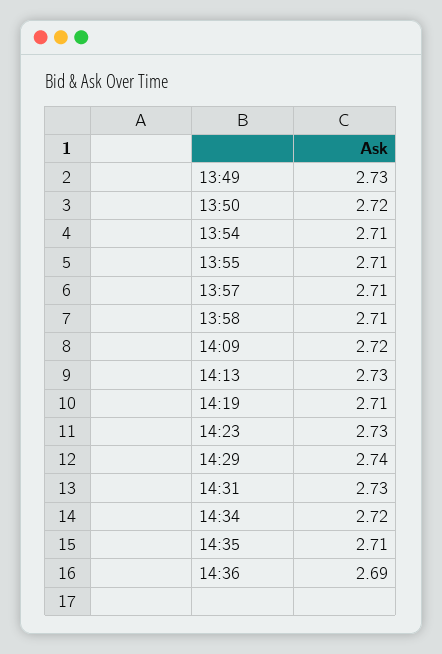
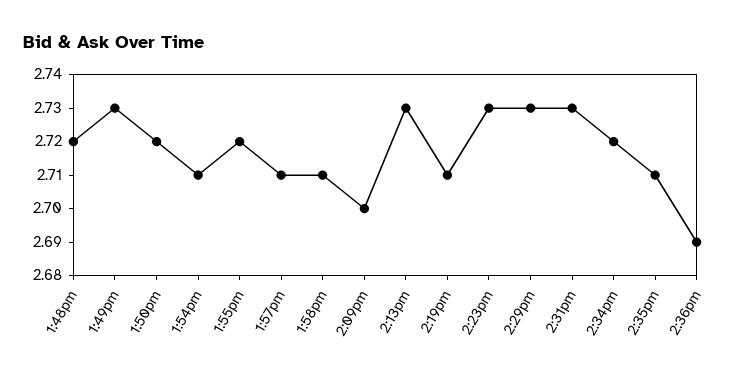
13:55: 2.71 -> 2.72
14:09: 2.72 -> 2.7
14:29: 2.74 -> 2.73
1:48pm: none -> 2.72

